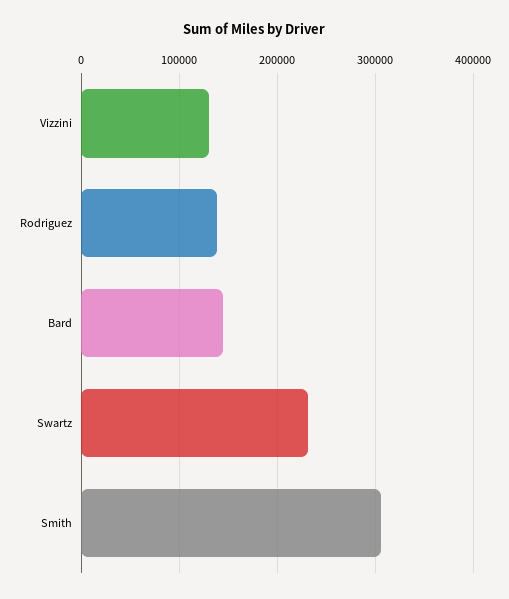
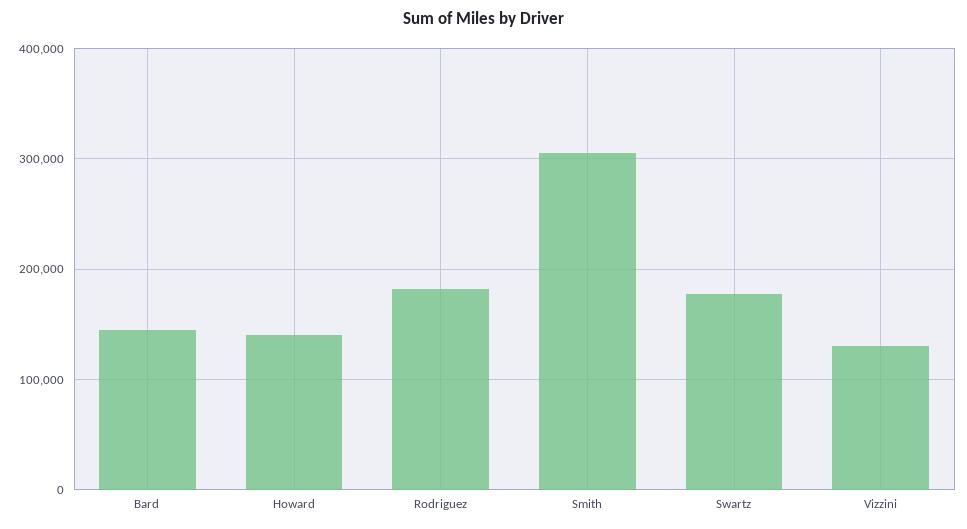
Rodriguez: 140000 -> 180000
Swartz: 230000 -> 180000
Howard: none -> 140000

